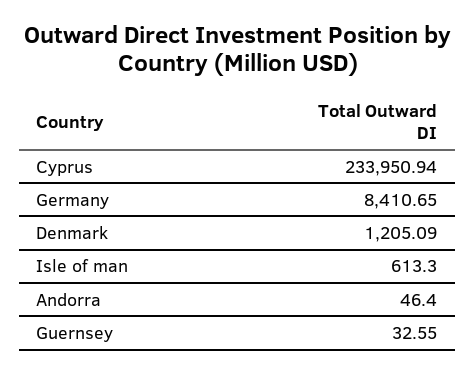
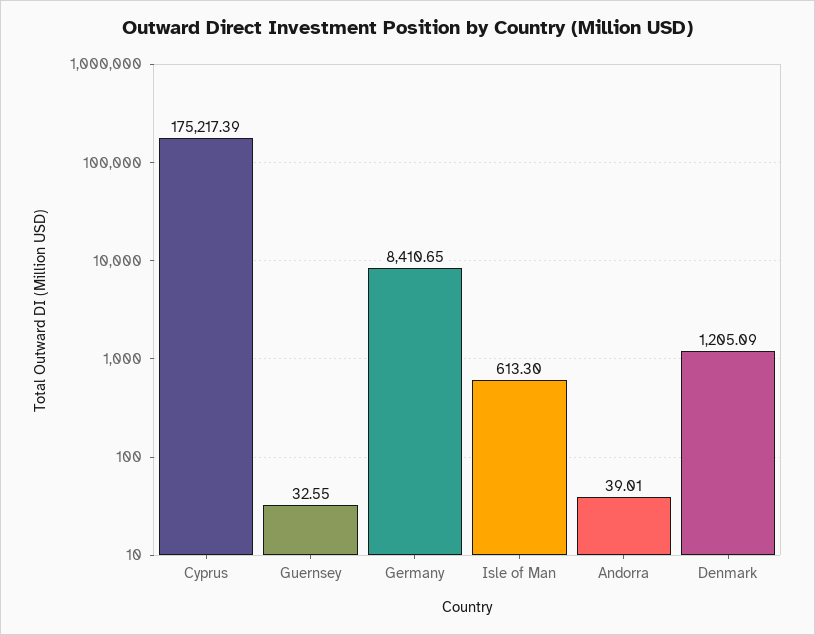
Cyprus: 233950.94 -> 175217.39
Andorra: 46.4 -> 39.01

